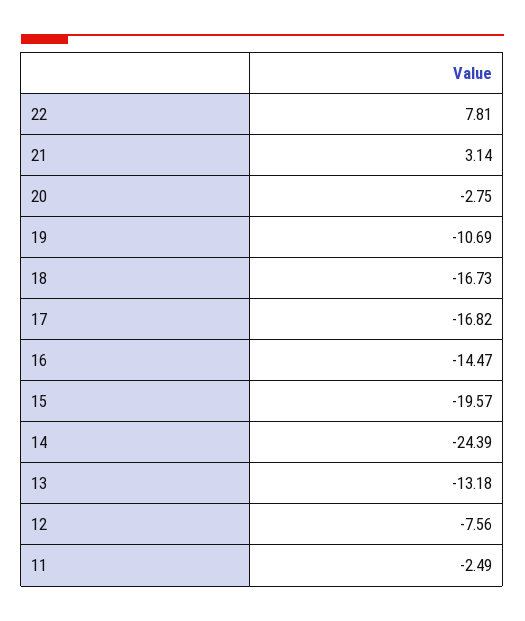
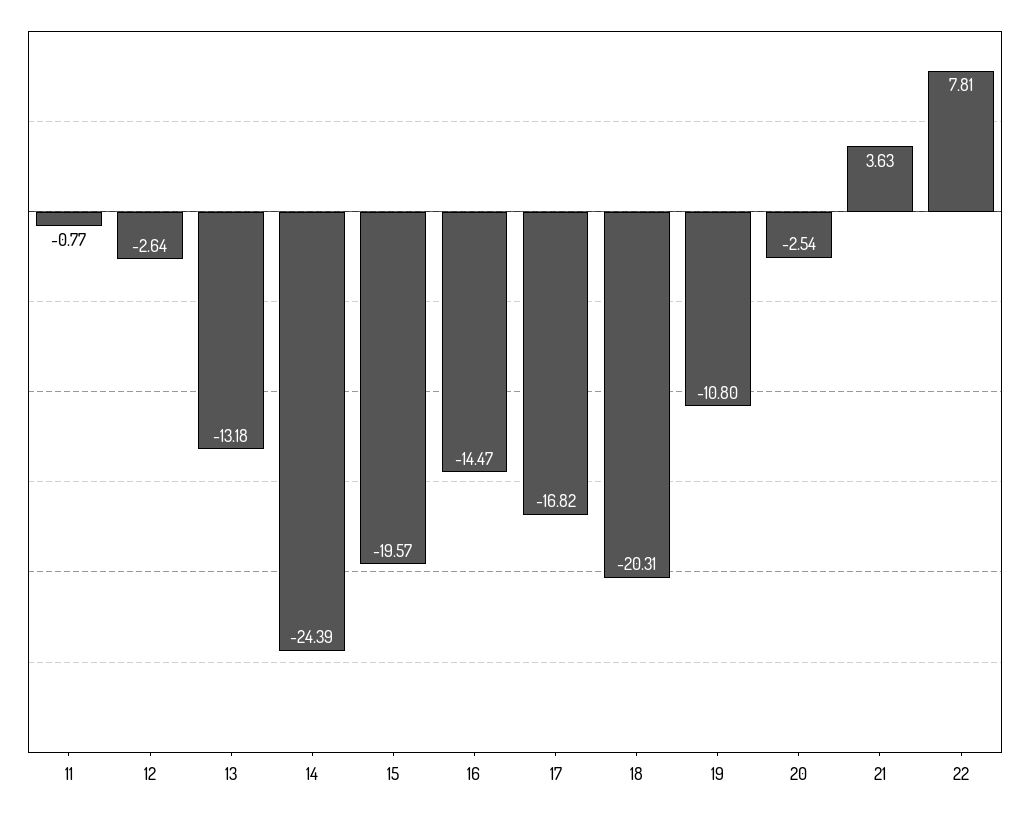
21: 3.14 -> 3.63
20: -2.75 -> -2.54
19: -10.69 -> -10.8
18: -16.73 -> -20.31
12: -7.56 -> -2.64
11: -2.49 -> -0.77

